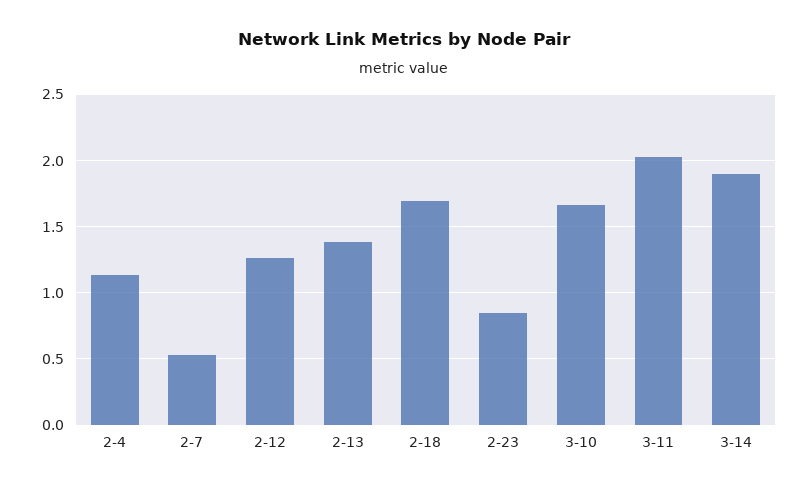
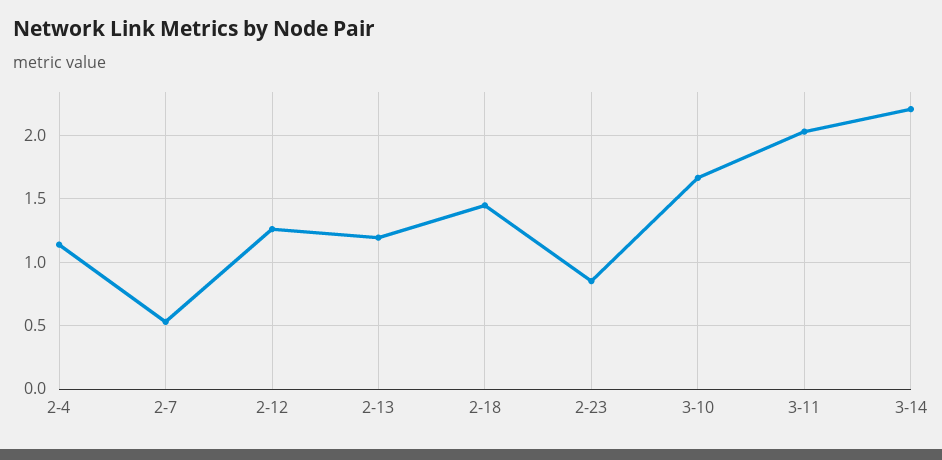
2-13: 1.4 -> 1.2
2-18: 1.7 -> 1.45
3-14: 1.9 -> 2.2

